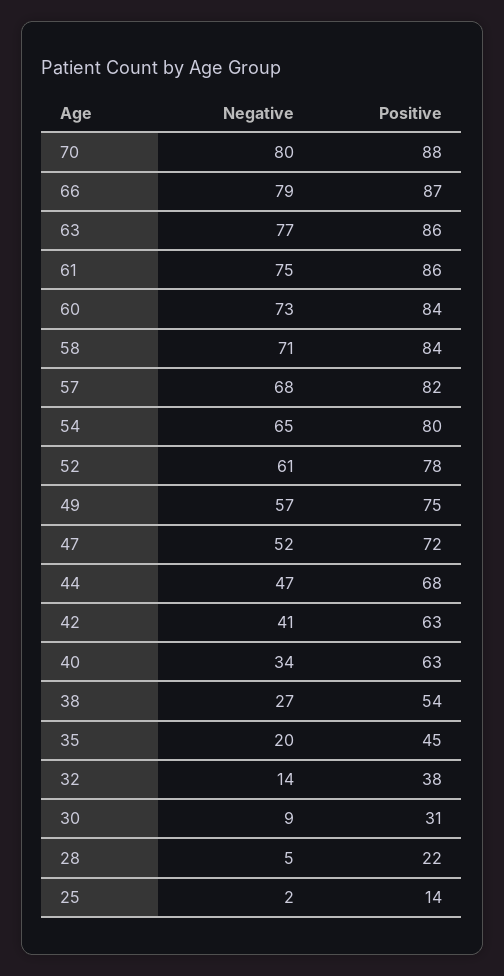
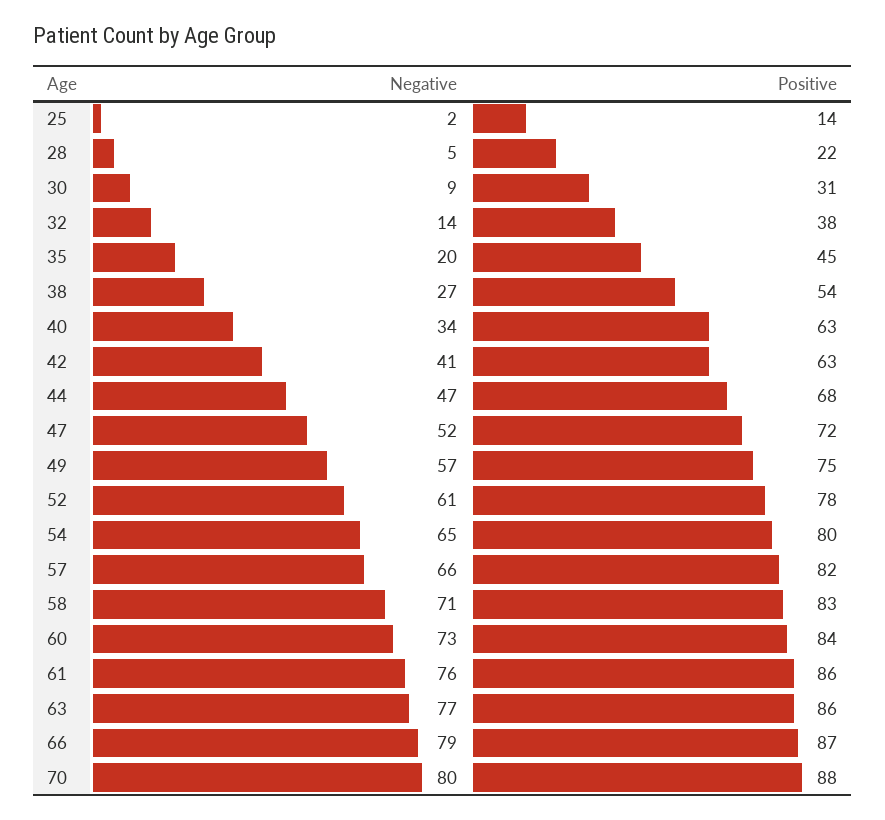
Negative, 61: 75 -> 76
Positive, 58: 84 -> 83
Negative, 57: 68 -> 66

